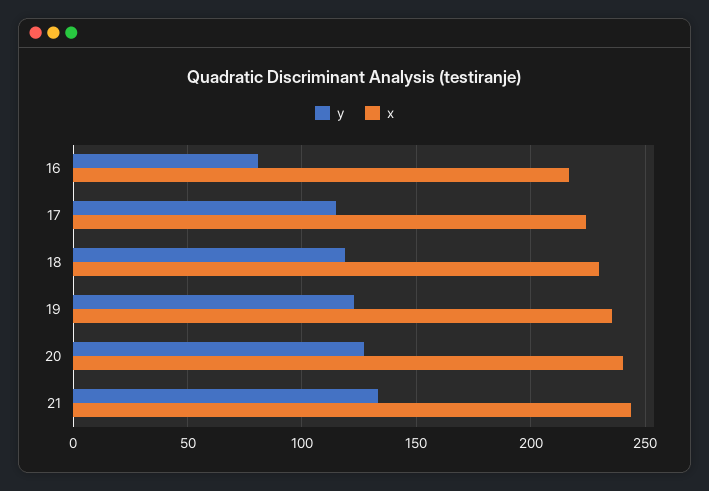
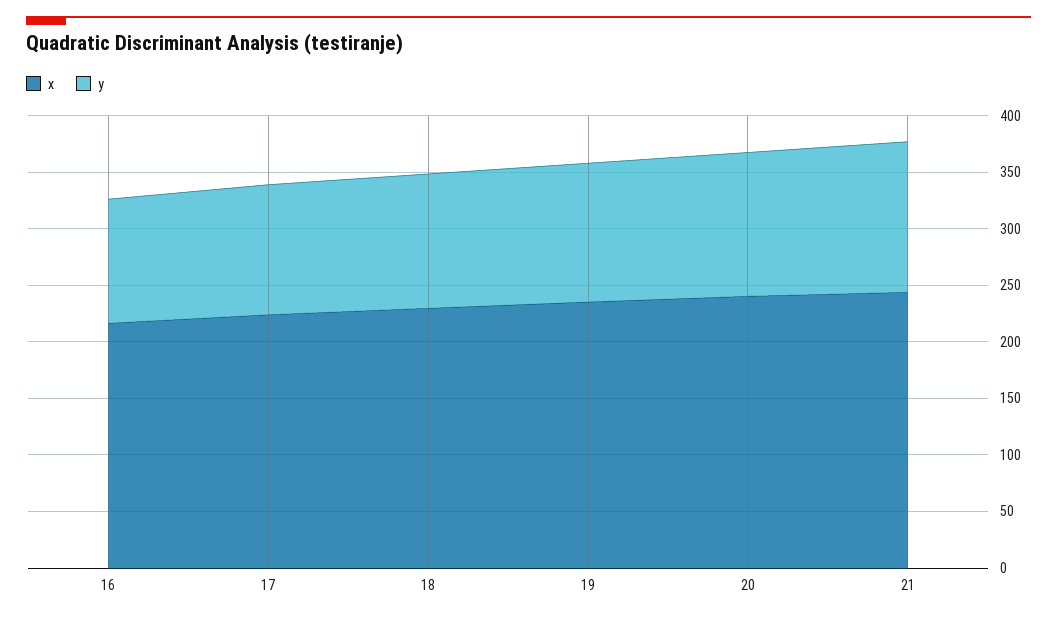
y, 16: 80 -> 110

